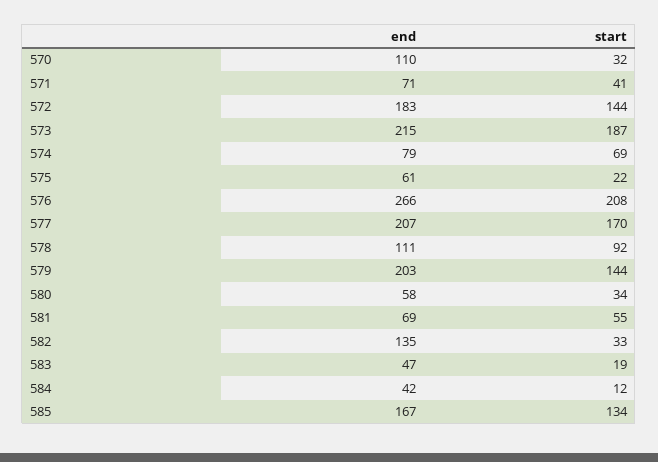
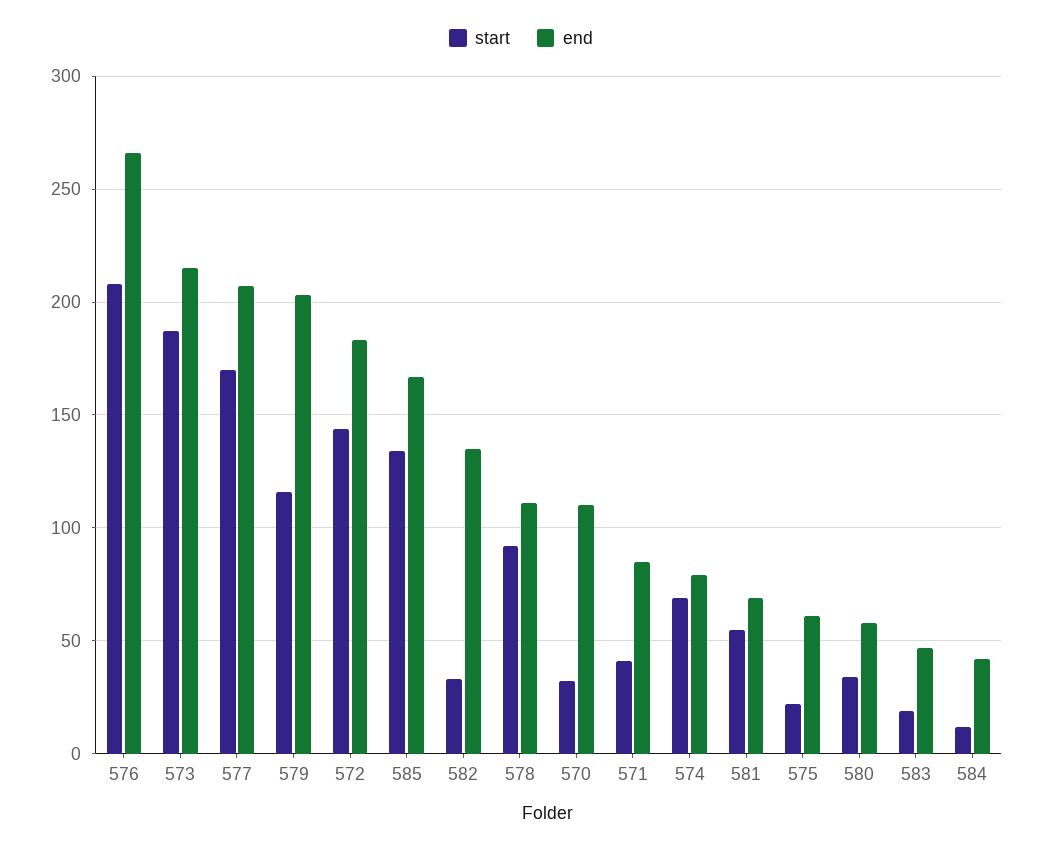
end, 571: 71 -> 85
start, 579: 144 -> 115

